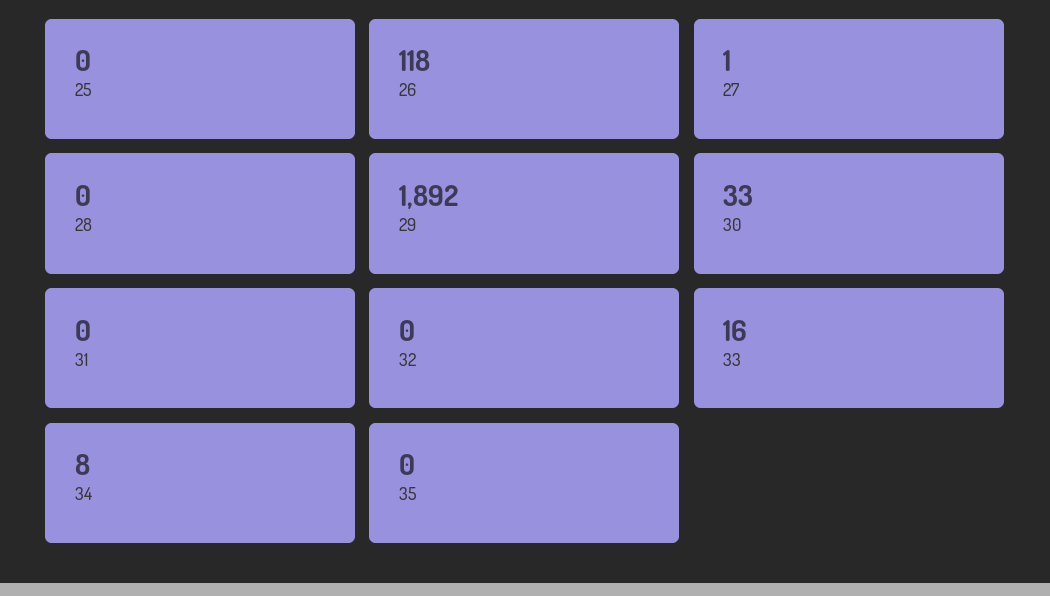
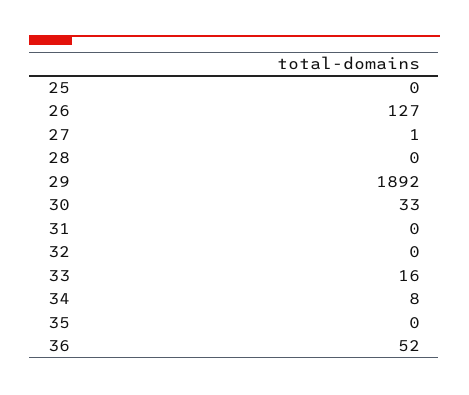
26: 118 -> 127
36: none -> 52

